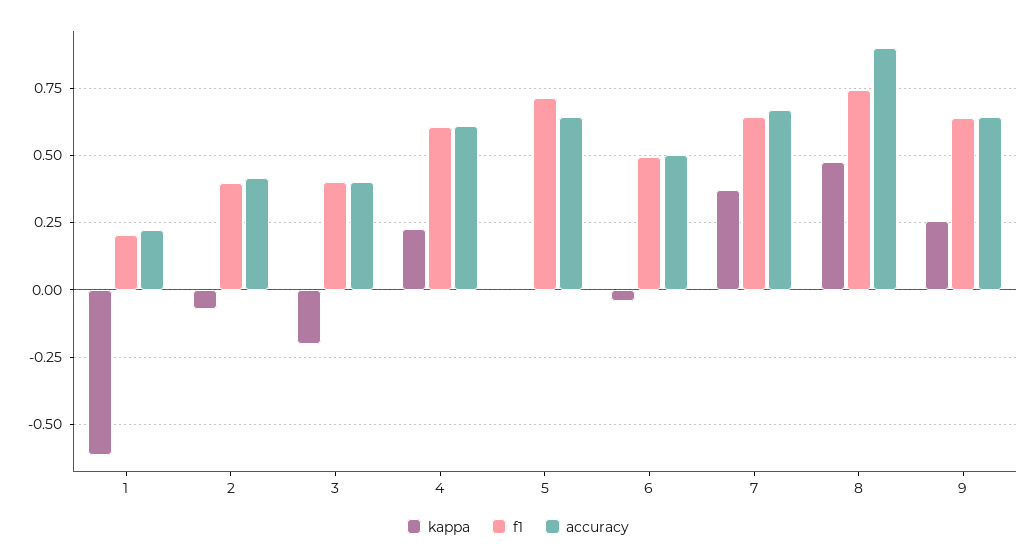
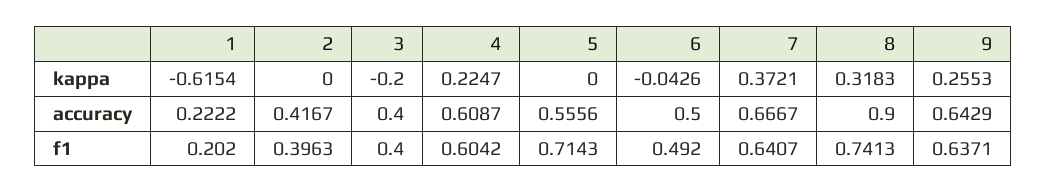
kappa, 2: -0.075 -> 0
accuracy, 5: 0.65 -> 0.5556
kappa, 8: 0.475 -> 0.3183

